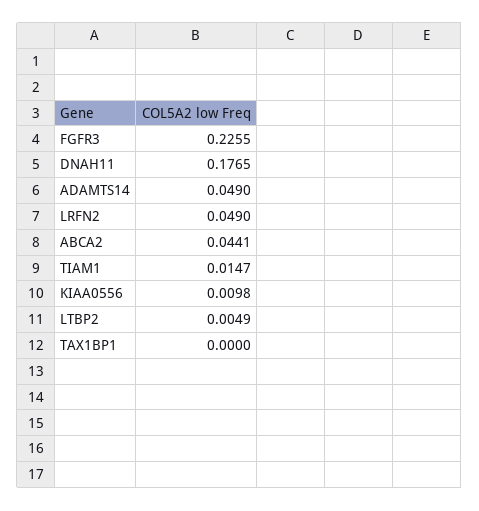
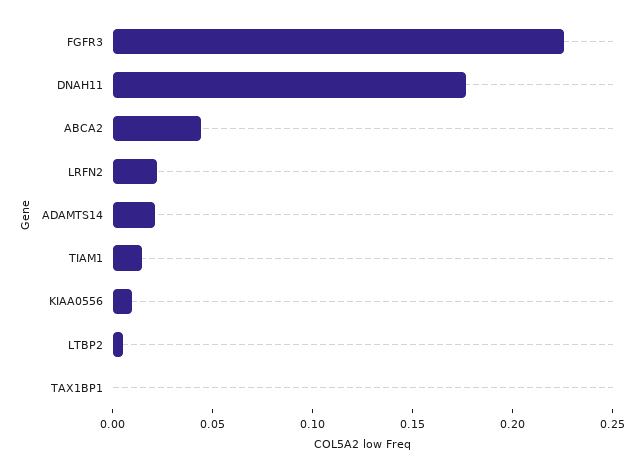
ADAMTS14: 0.049 -> 0.02
LRFN2: 0.049 -> 0.02

